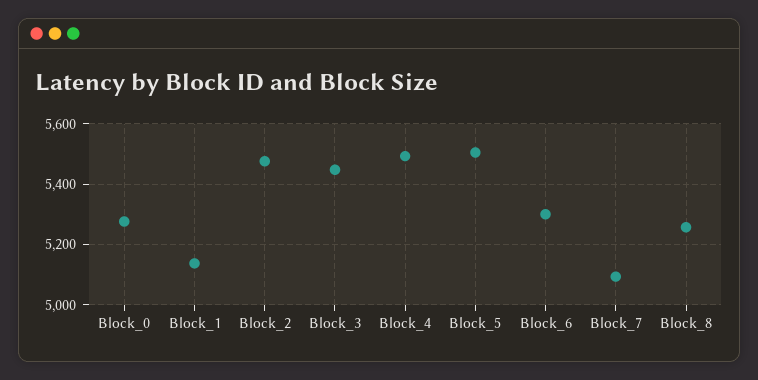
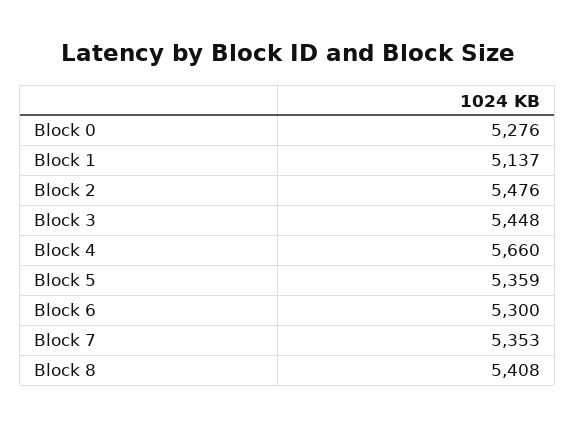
Block_4: 5500 -> 5660
Block_5: 5500 -> 5359
Block_7: 5100 -> 5353
Block_8: 5260 -> 5408

